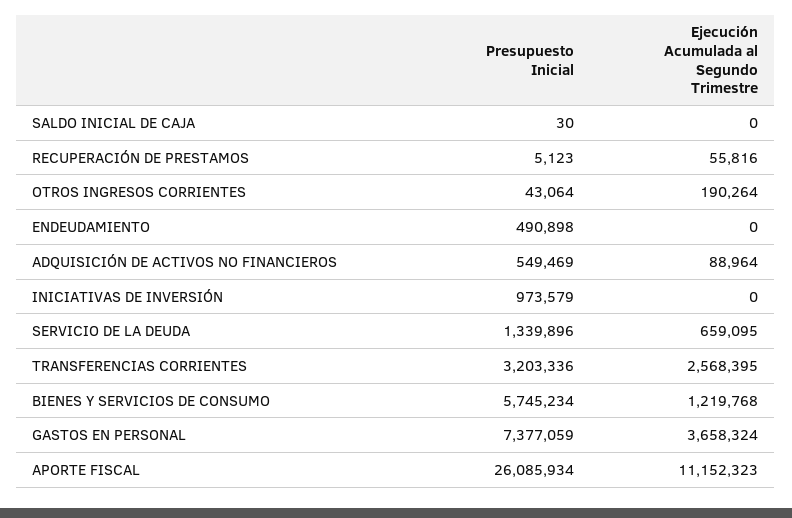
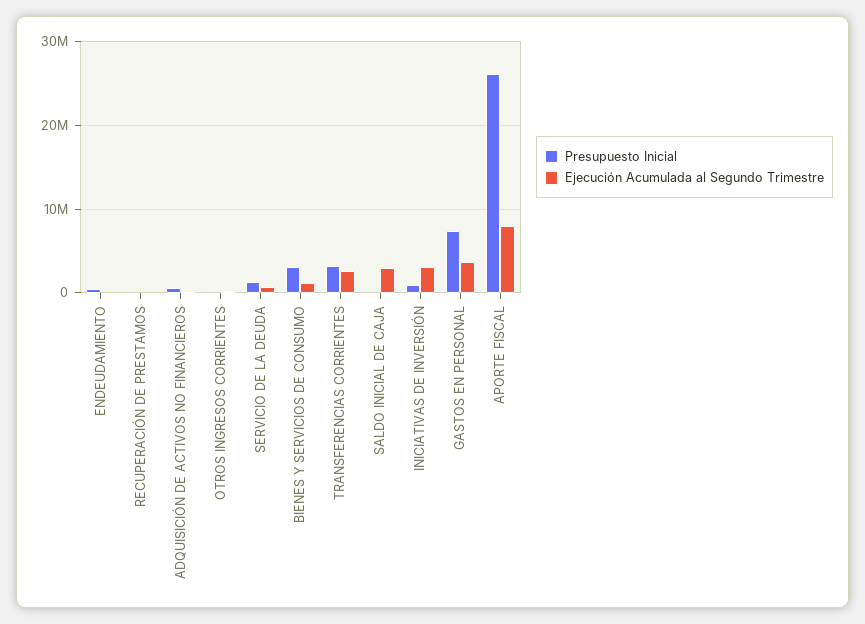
Ejecución Acumulada al Segundo Trimestre, SALDO INICIAL DE CAJA: 0 -> 3000000
Ejecución Acumulada al Segundo Trimestre, INICIATIVAS DE INVERSIÓN: 0 -> 3000000
Presupuesto Inicial, BIENES Y SERVICIOS DE CONSUMO: 5745234 -> 3000000
Ejecución Acumulada al Segundo Trimestre, APORTE FISCAL: 11152323 -> 8000000

